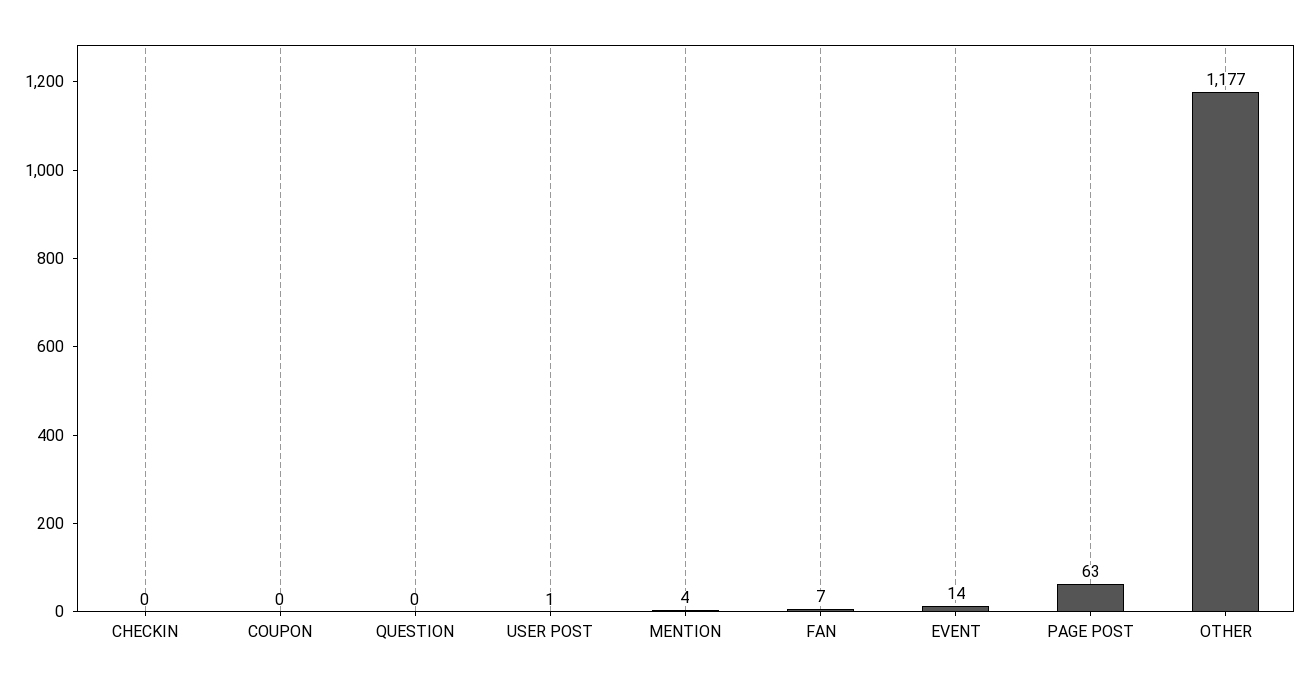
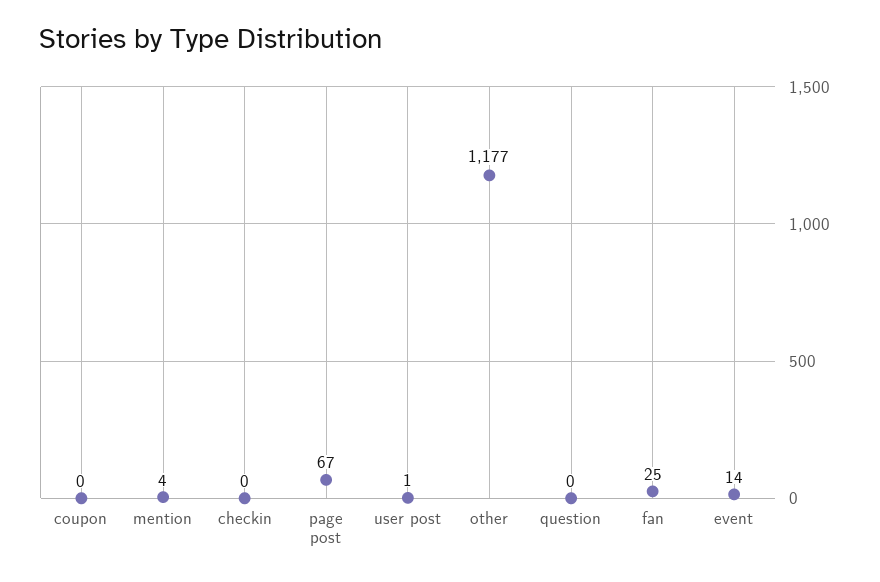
FAN: 7 -> 25
PAGE POST: 63 -> 67

